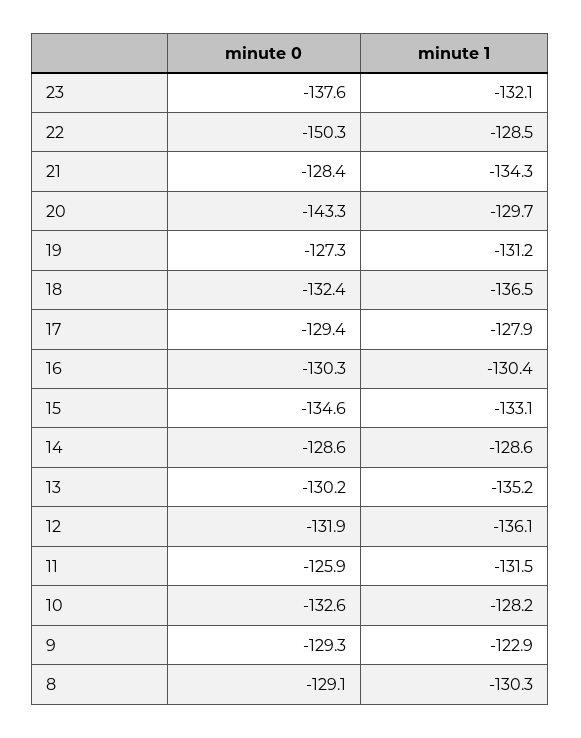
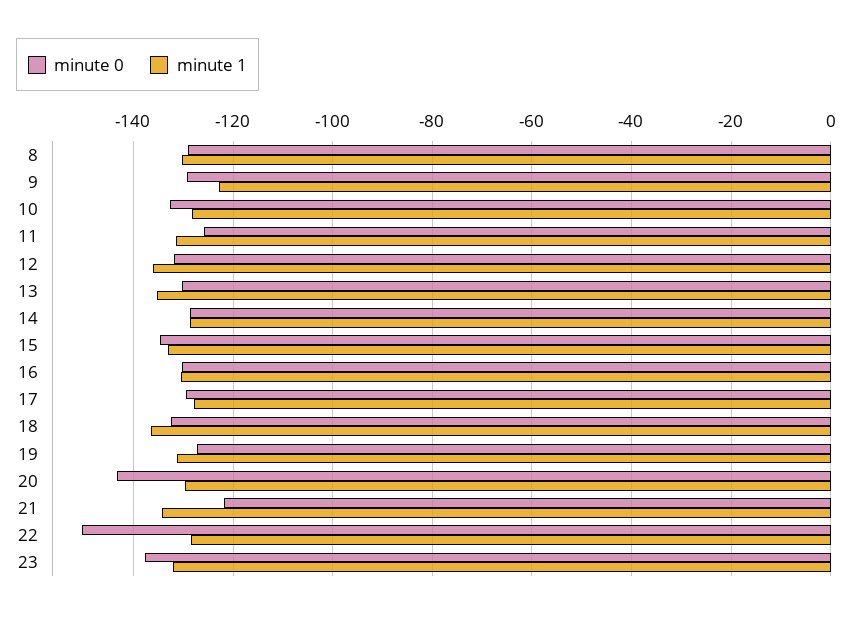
minute 0, 21: -128.4 -> -122

